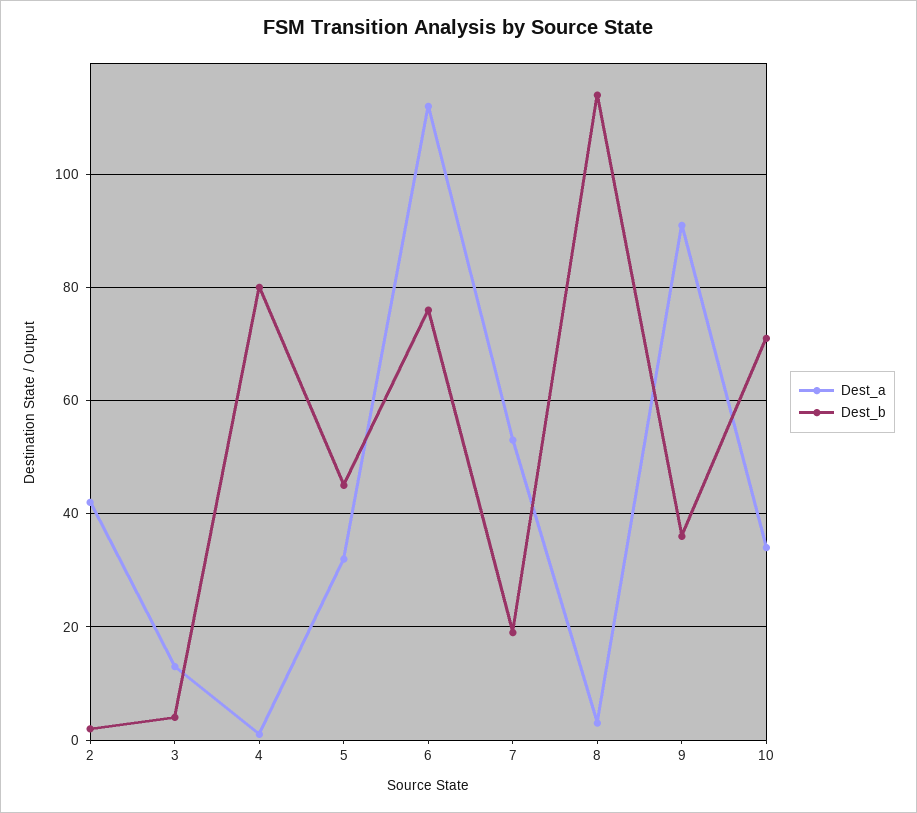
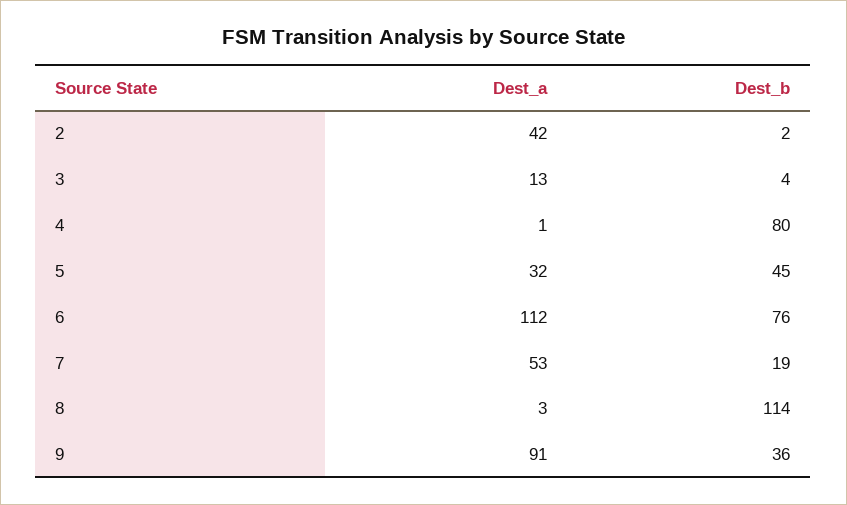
Dest_a, 10: 35 -> none
Dest_b, 10: 70 -> none

